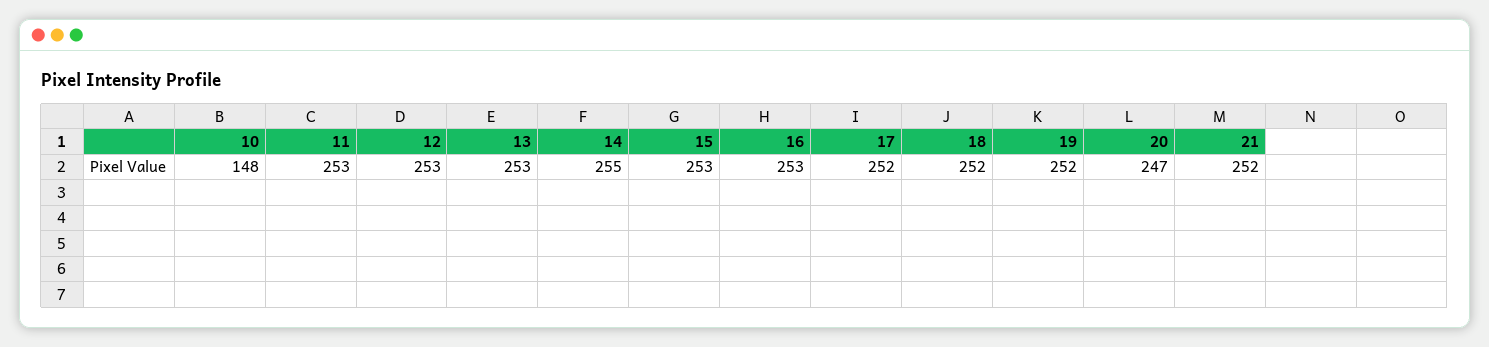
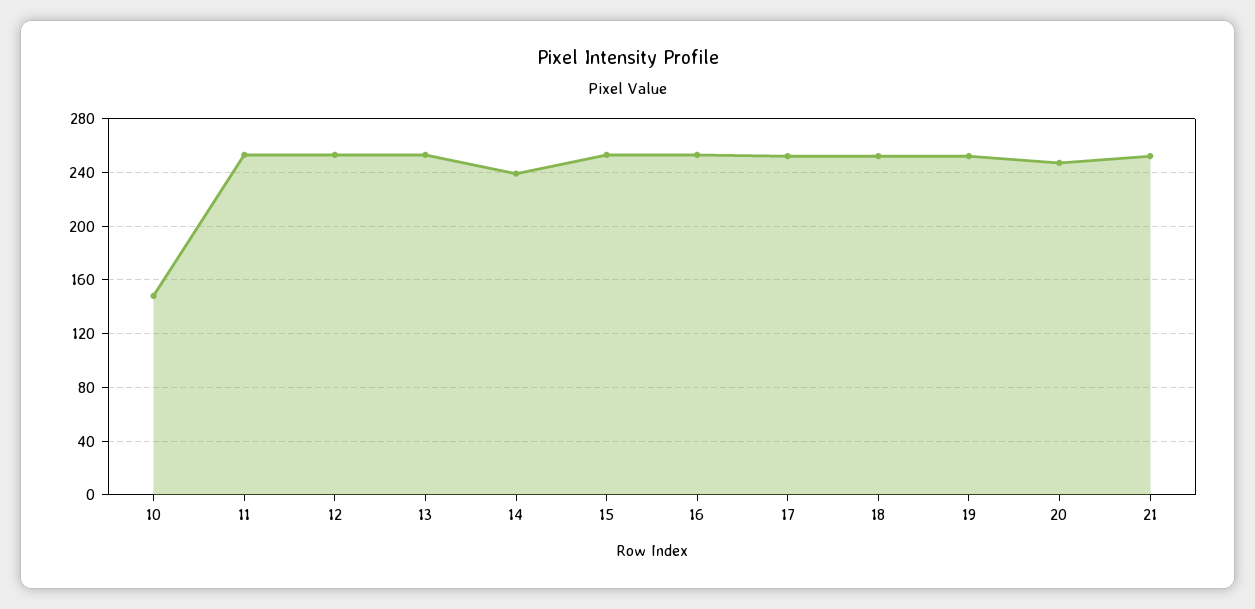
14: 255 -> 240

